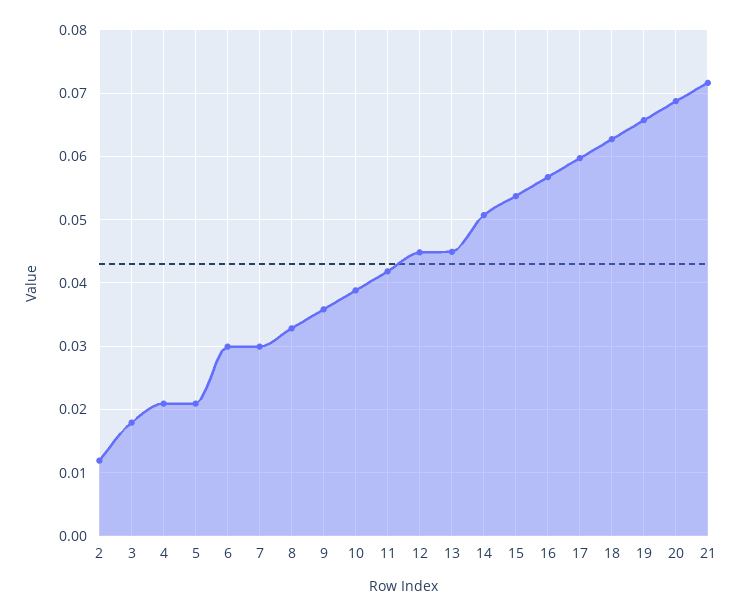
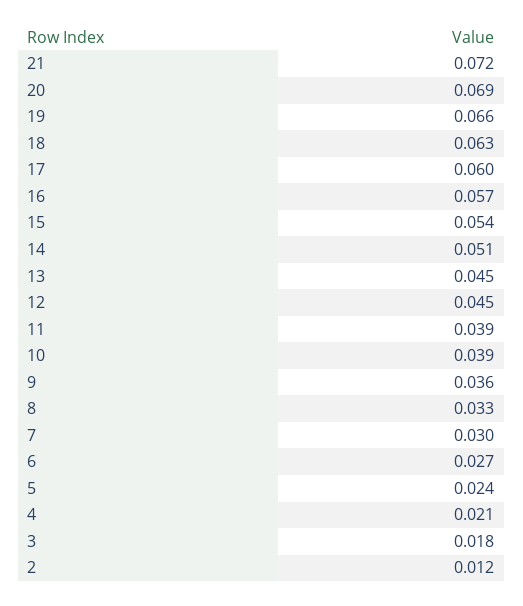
5: 0.021 -> 0.024
6: 0.03 -> 0.027
11: 0.042 -> 0.039

